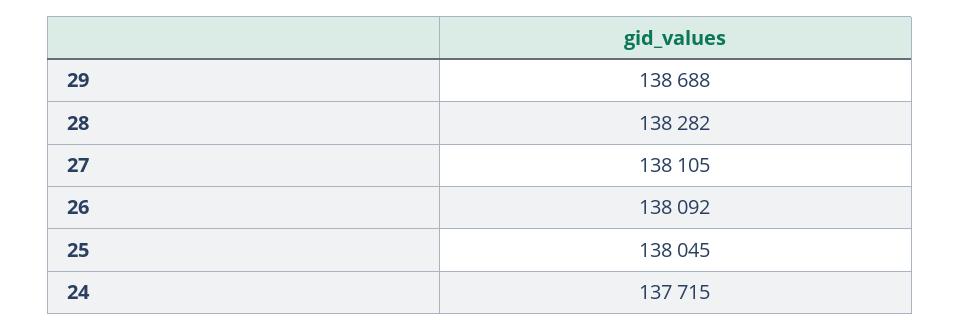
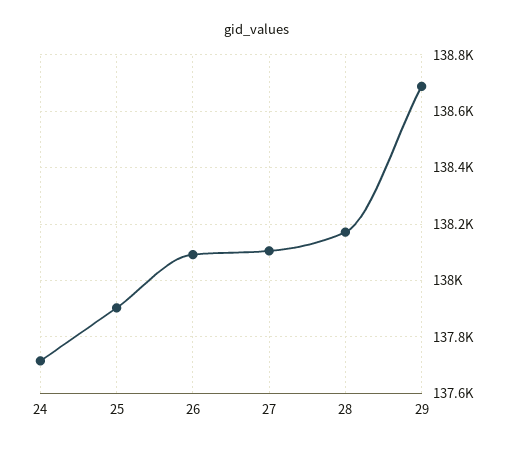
28: 138282 -> 138175
25: 138045 -> 137900

